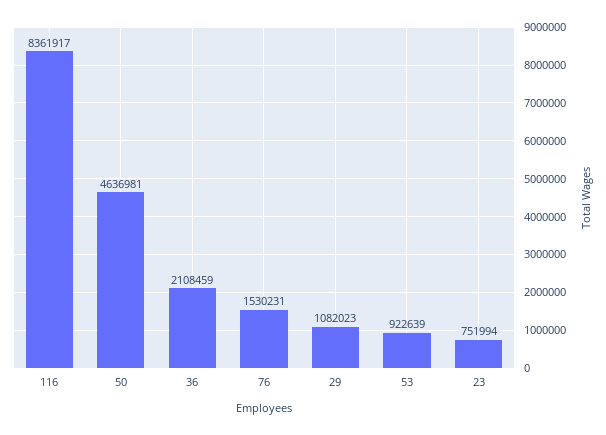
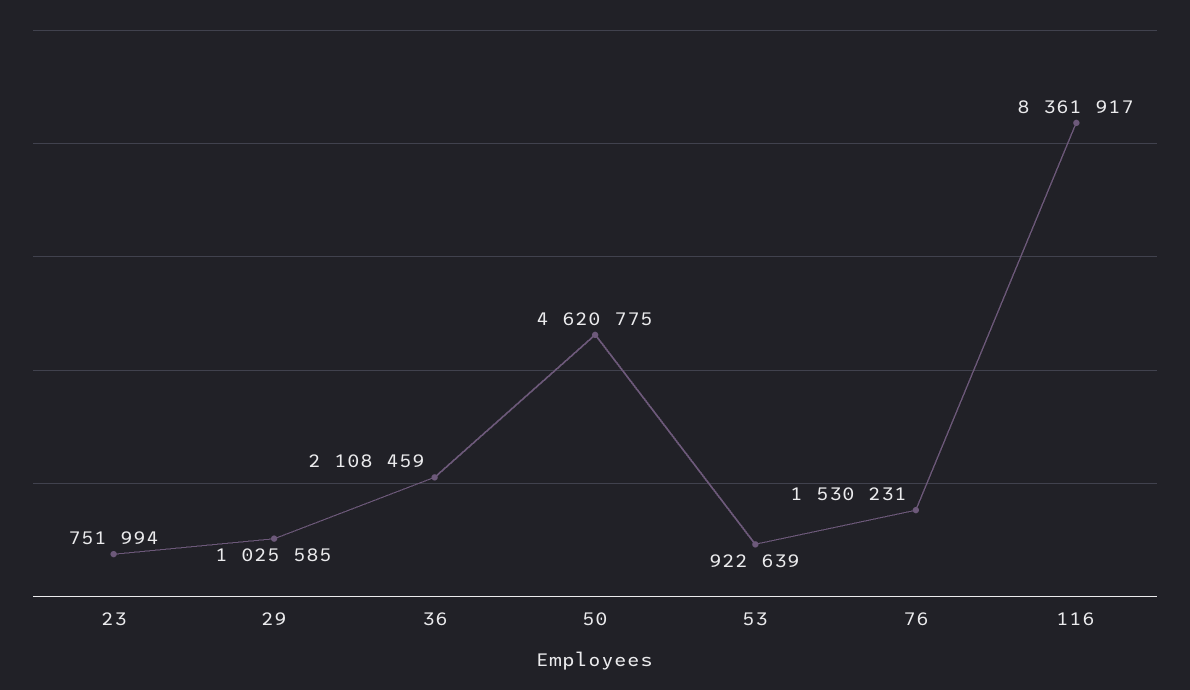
50: 4636981 -> 4620775
29: 1082023 -> 1025585

